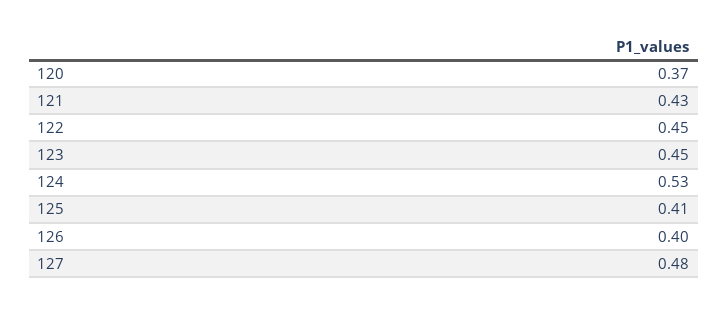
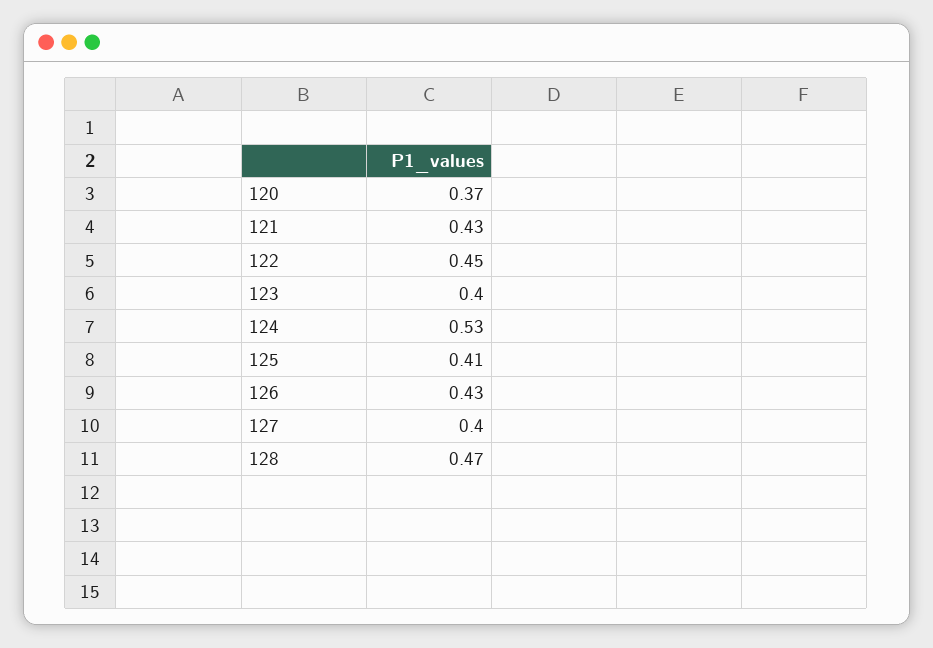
123: 0.45 -> 0.4
126: 0.4 -> 0.43
127: 0.48 -> 0.4
128: none -> 0.47

